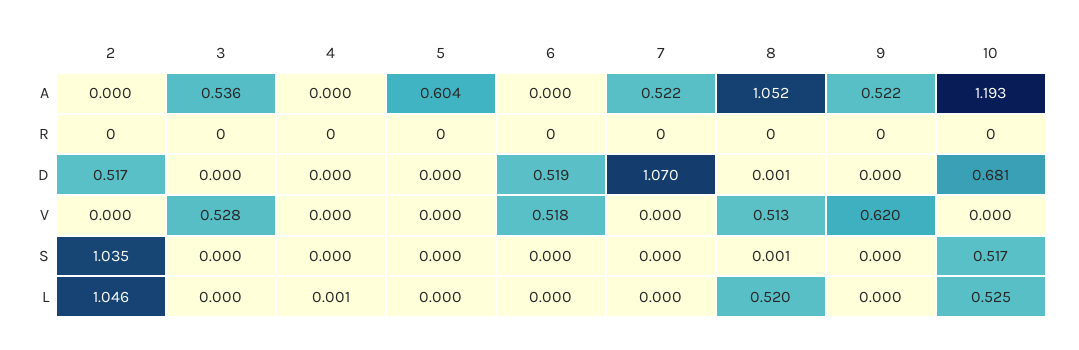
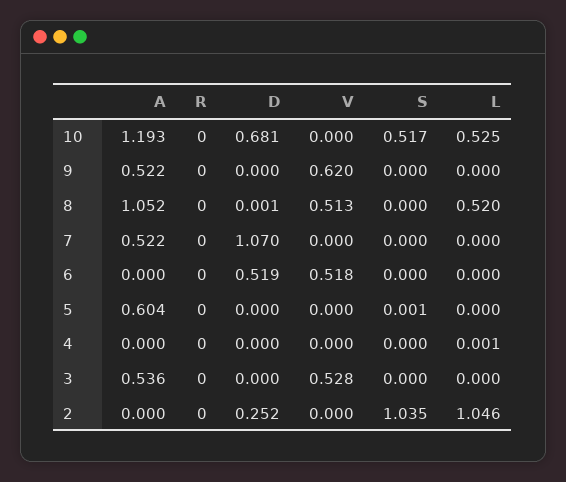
2, D: 0.517 -> 0.252
5, S: 0 -> 0.001
8, S: 0.001 -> 0

